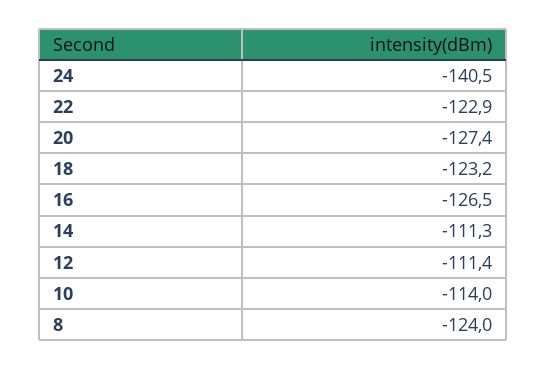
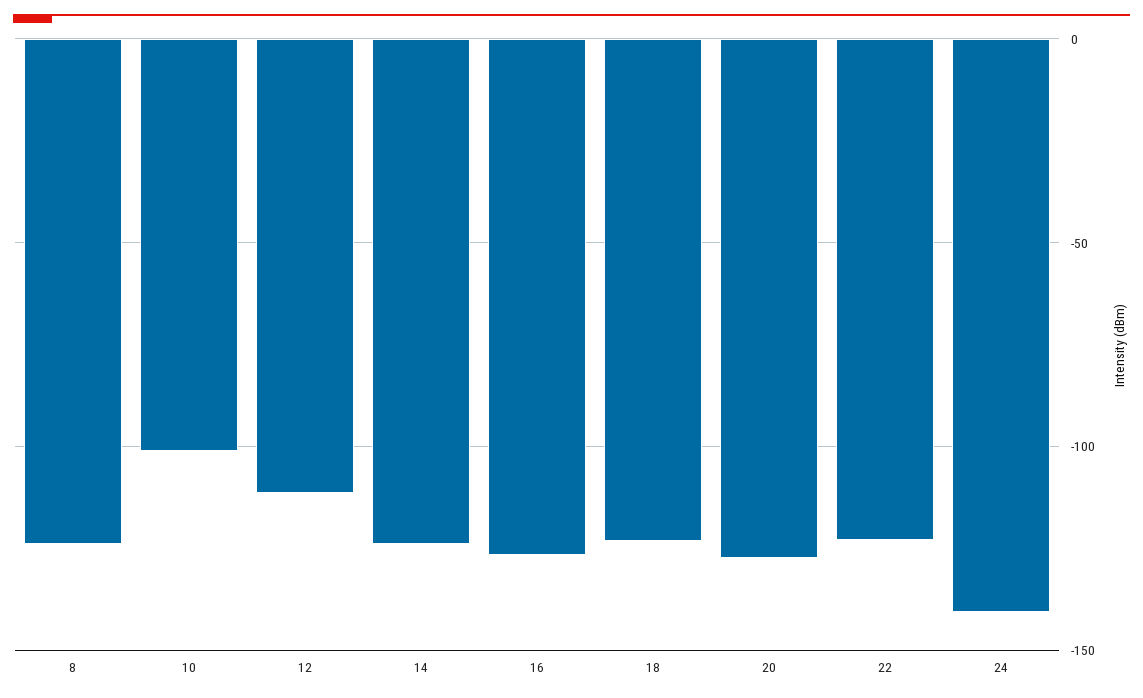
14: -111.3 -> -125
10: -114 -> -100

